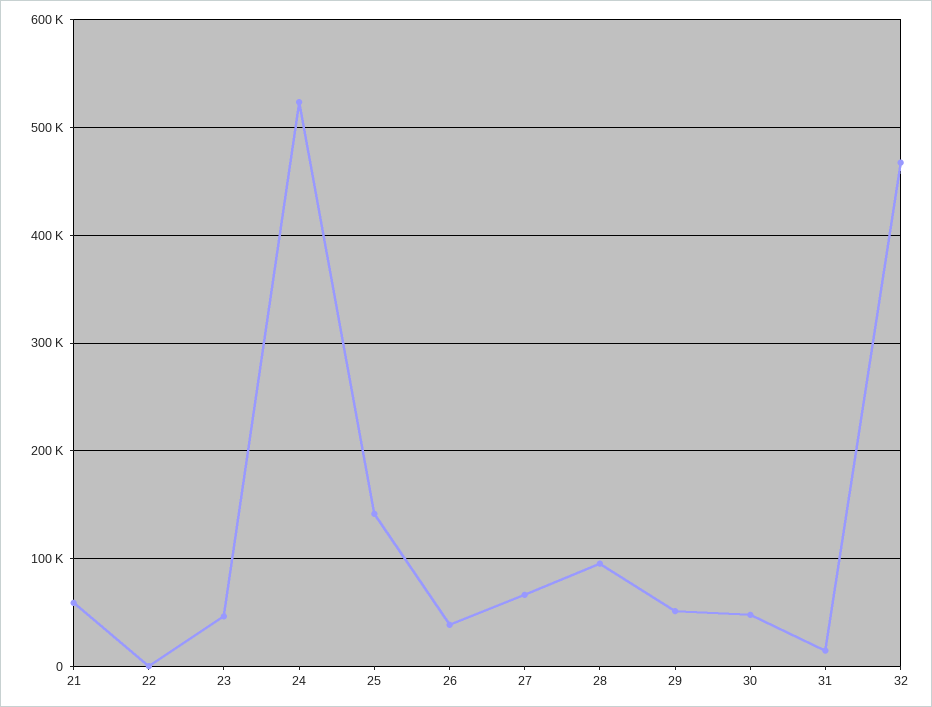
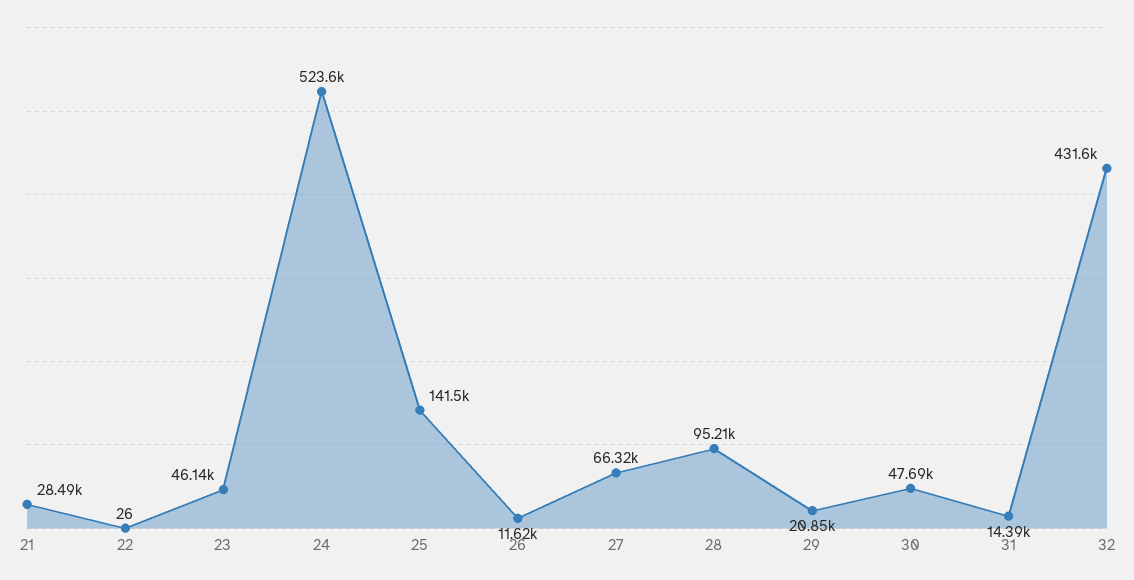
21: 60000 -> 28490
26: 40000 -> 11620
29: 50000 -> 20850
32: 470000 -> 431600

